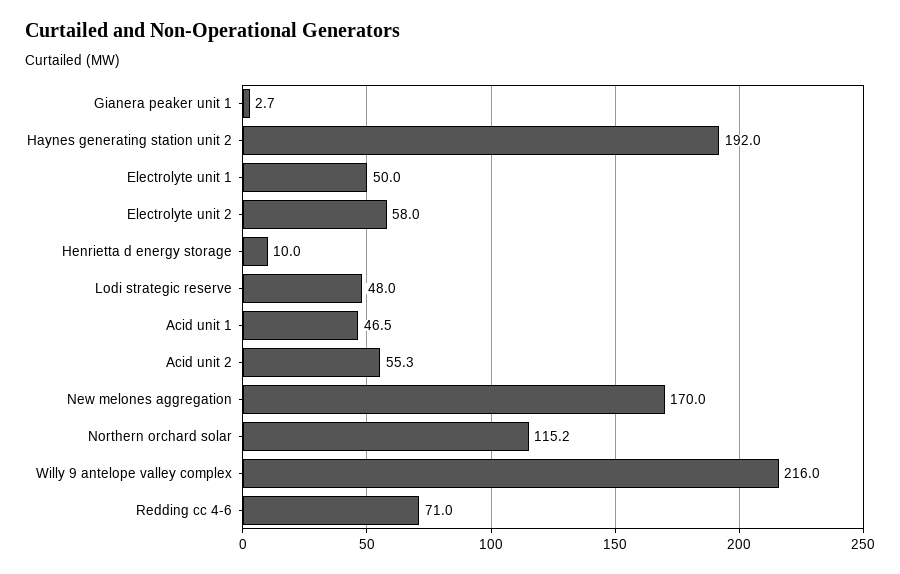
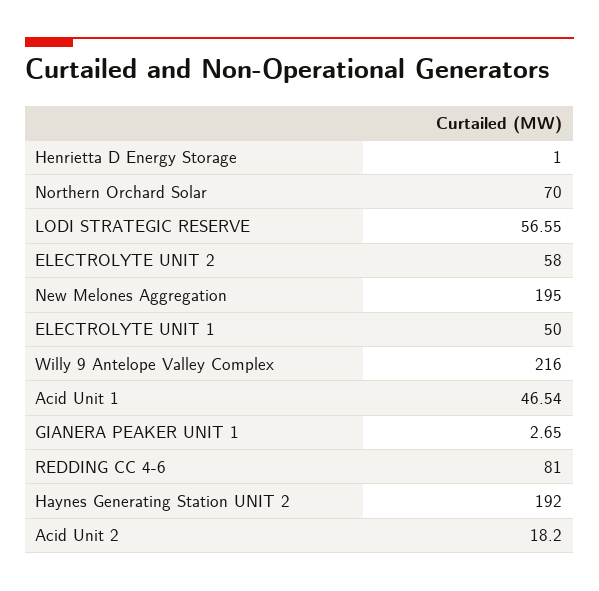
Henrietta d energy storage: 10 -> 1
Lodi strategic reserve: 48 -> 56.55
Acid unit 2: 55.3 -> 18.2
New melones aggregation: 170 -> 195
Northern orchard solar: 115.2 -> 70
Redding cc 4-6: 71 -> 81

